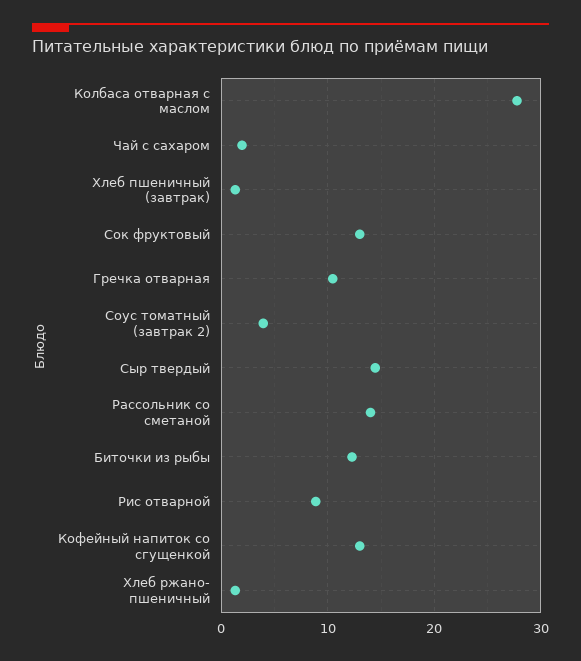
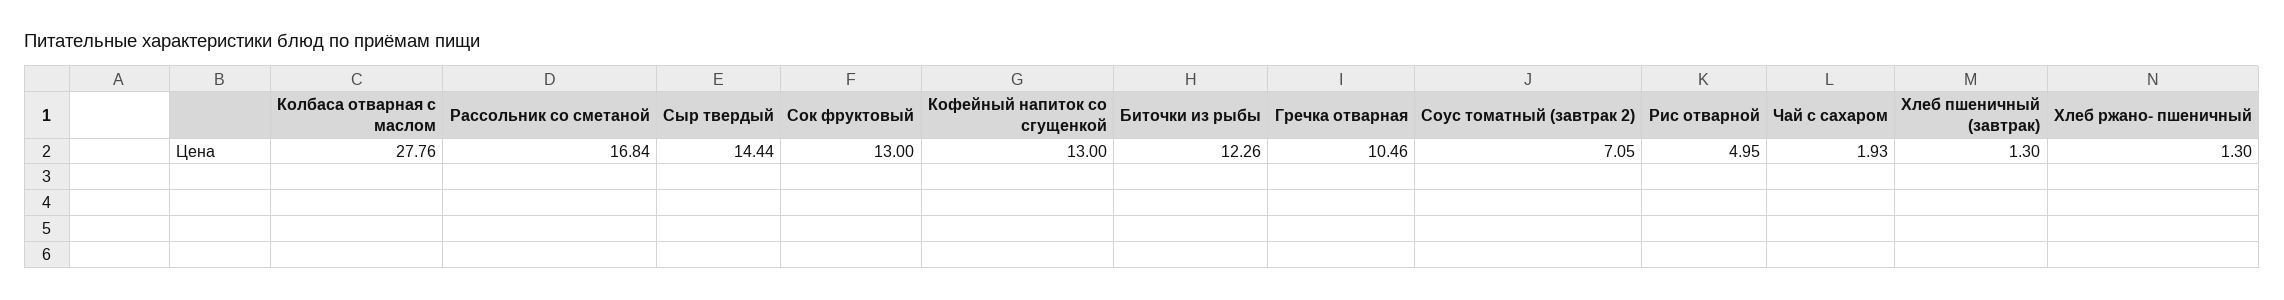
Соус томатный (завтрак 2): 4 -> 7.05
Рассольник со сметаной: 14 -> 16.84
Рис отварной: 9 -> 4.95

